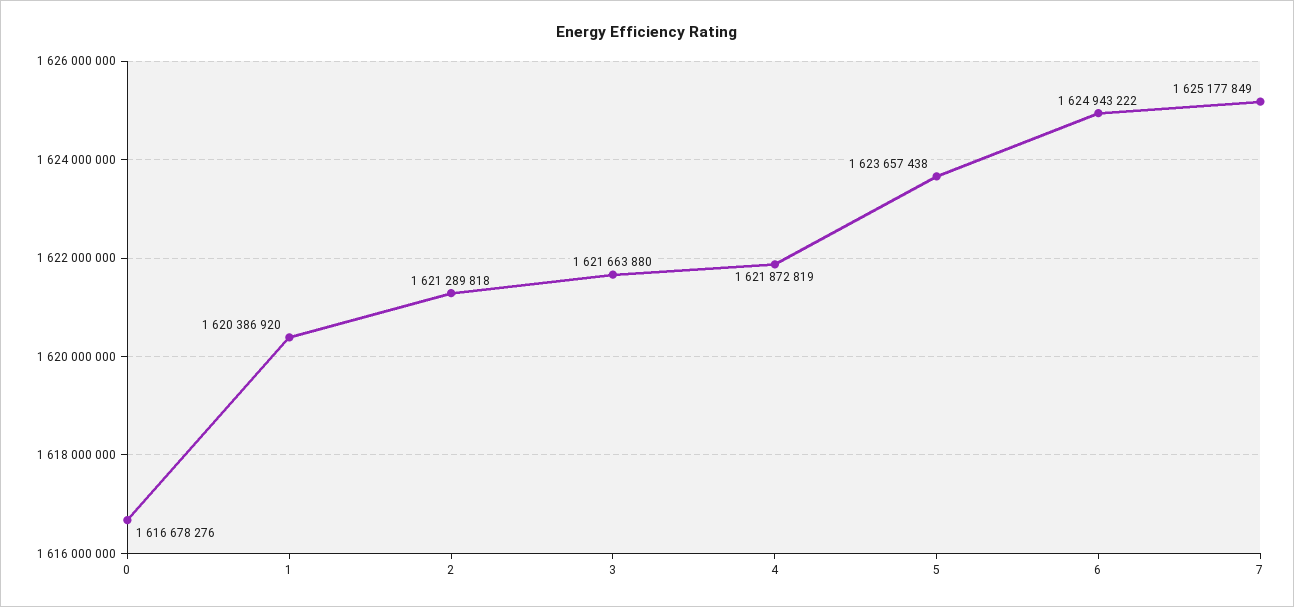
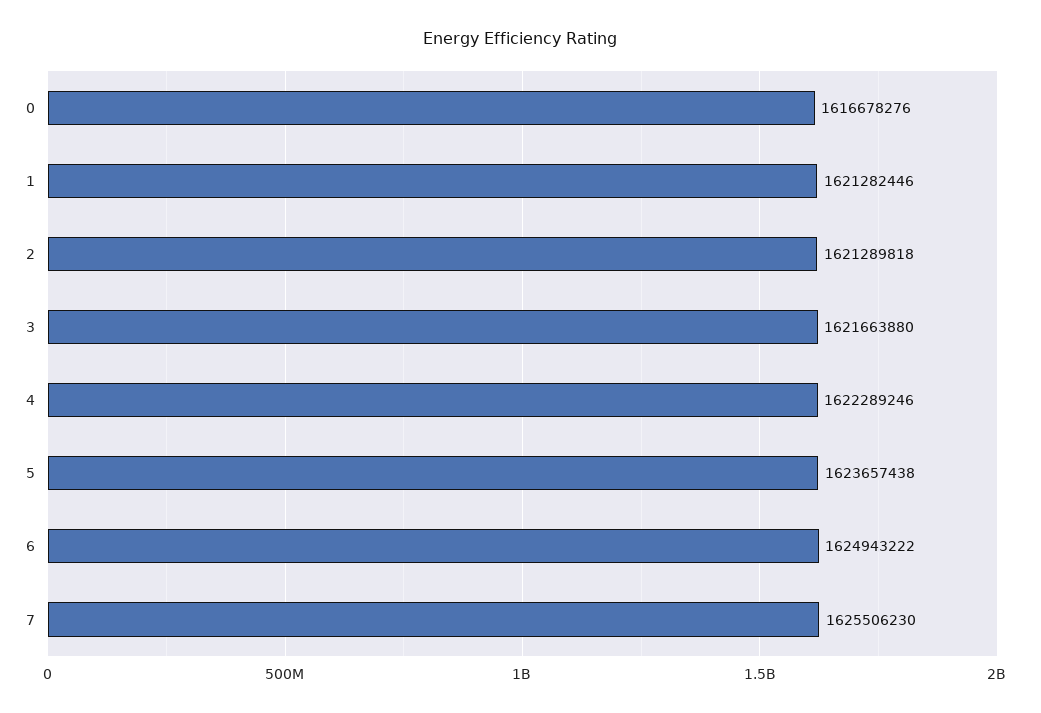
1: 1620386920 -> 1621282446
4: 1621872819 -> 1622289246
7: 1625177849 -> 1625506230

